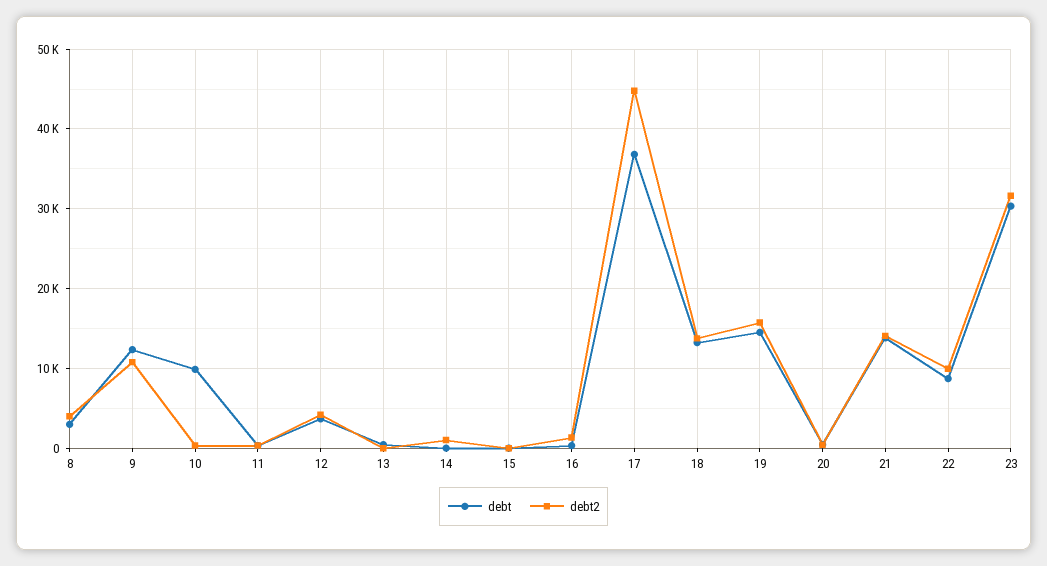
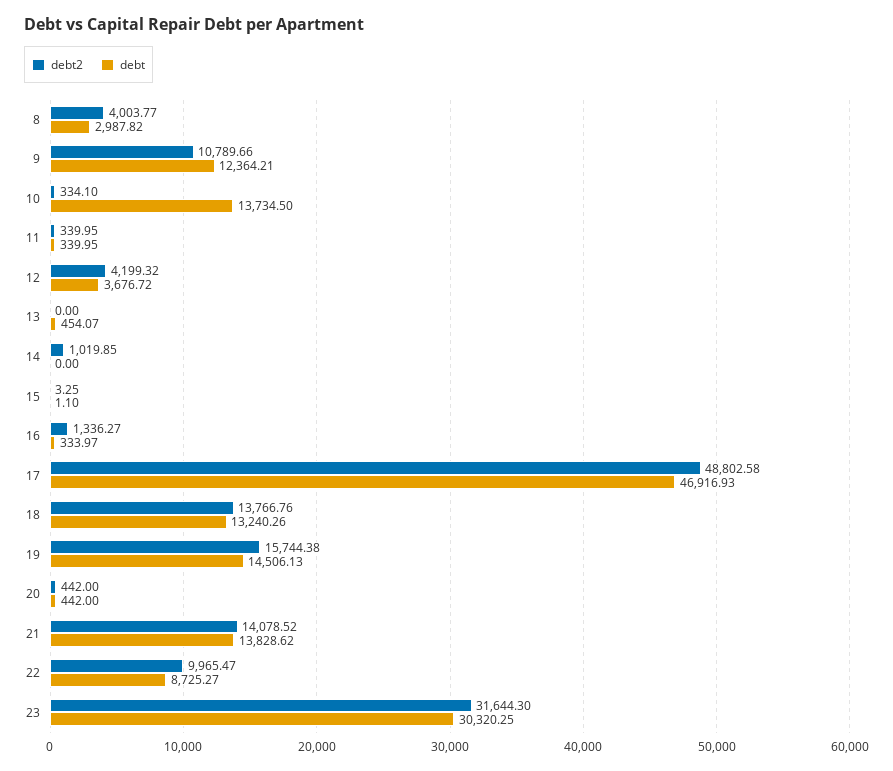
debt, 10: 10000 -> 13734.5
debt, 17: 37000 -> 46916.93
debt2, 17: 45000 -> 48802.58

